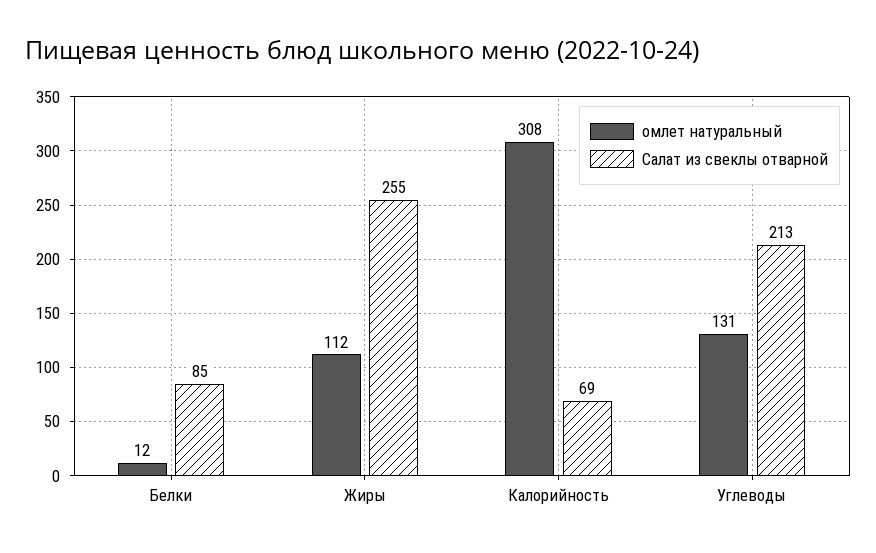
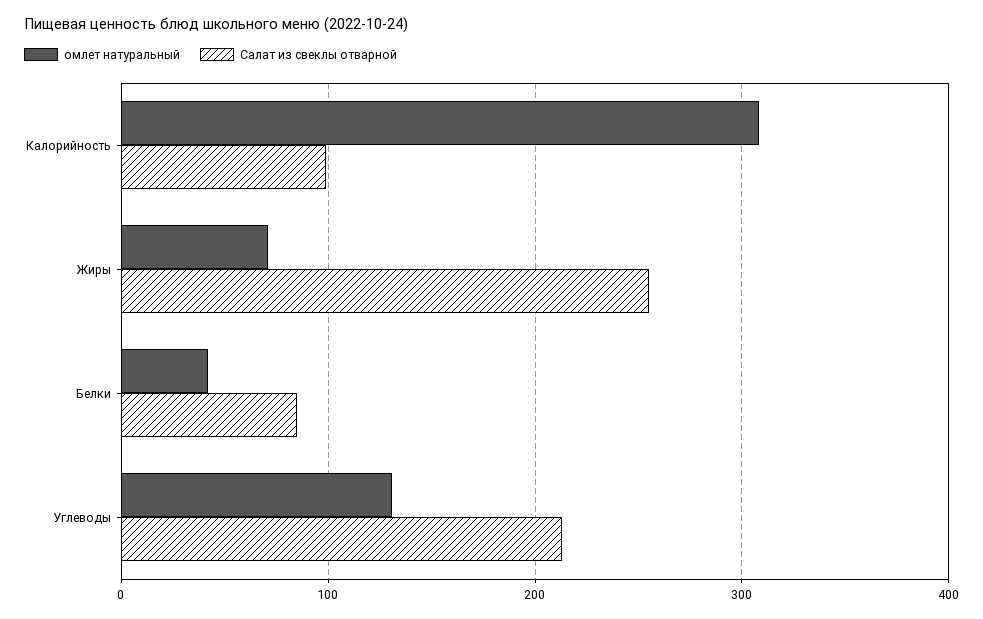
омлет натуральный, Белки: 12 -> 40
омлет натуральный, Жиры: 112 -> 70
Салат из свеклы отварной, Калорийность: 69 -> 100

